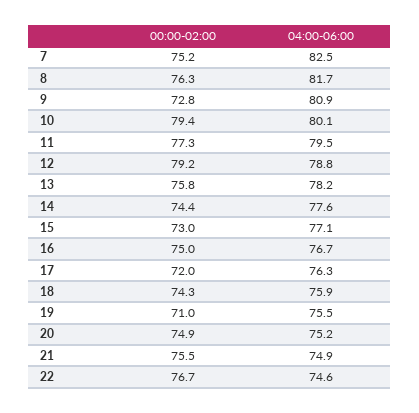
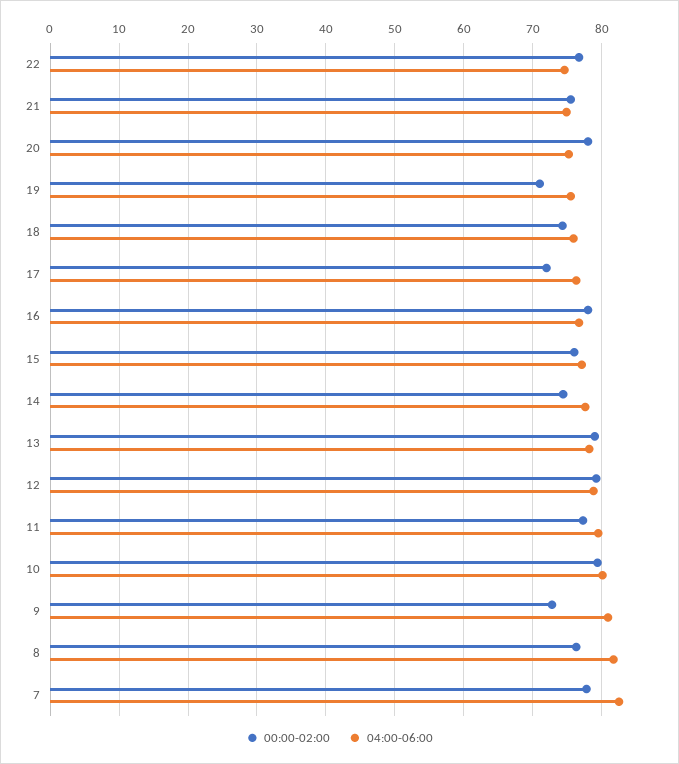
00:00-02:00, 7: 75.2 -> 78
00:00-02:00, 13: 75.8 -> 79
00:00-02:00, 15: 73 -> 76
00:00-02:00, 16: 75 -> 78
00:00-02:00, 20: 74.9 -> 78

